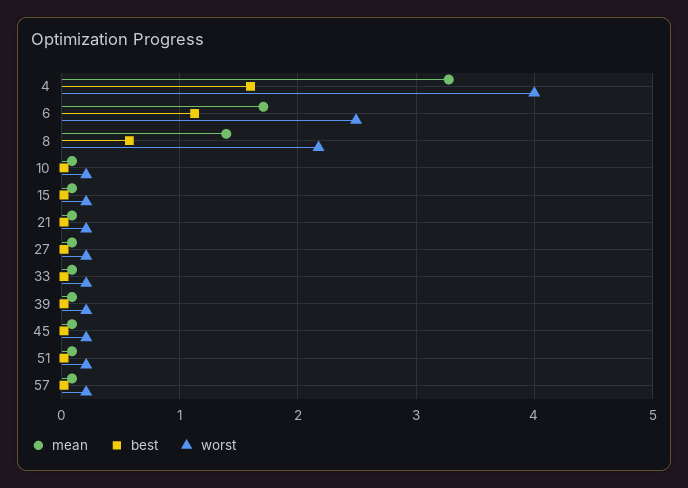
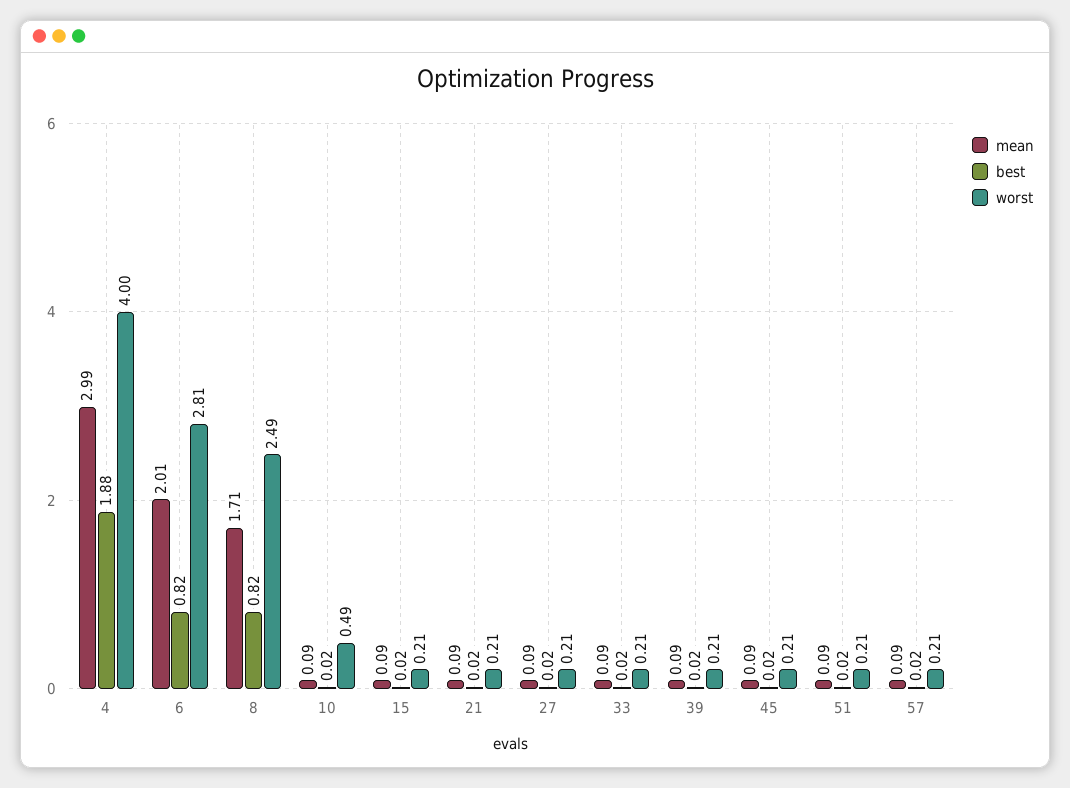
mean, 4: 3.3 -> 2.99
best, 4: 1.6 -> 1.88
mean, 6: 1.7 -> 2.01
best, 6: 1.1 -> 0.82
worst, 6: 2.5 -> 2.81
mean, 8: 1.4 -> 1.71
best, 8: 0.6 -> 0.82
worst, 8: 2.2 -> 2.49
worst, 10: 0.2 -> 0.49

